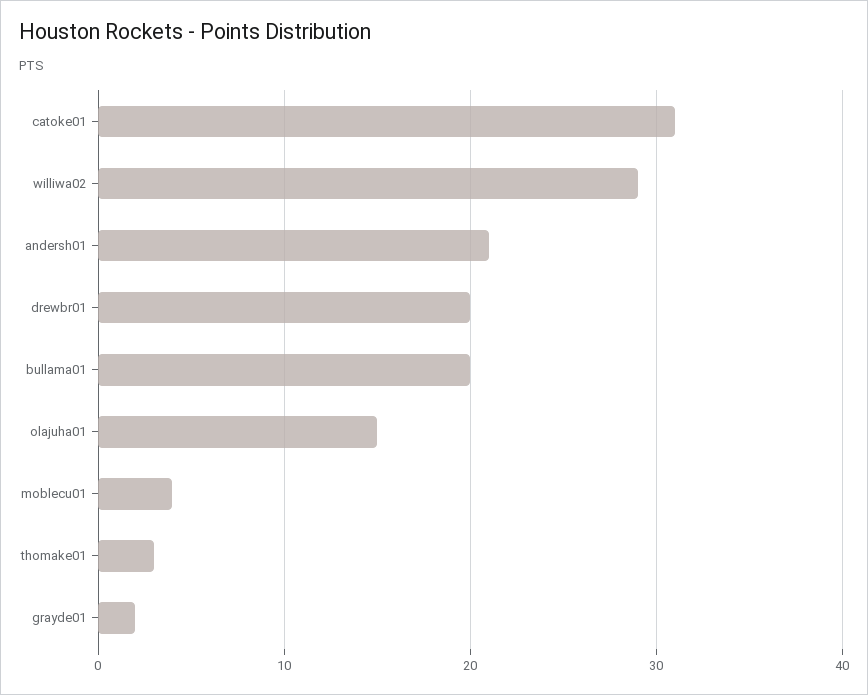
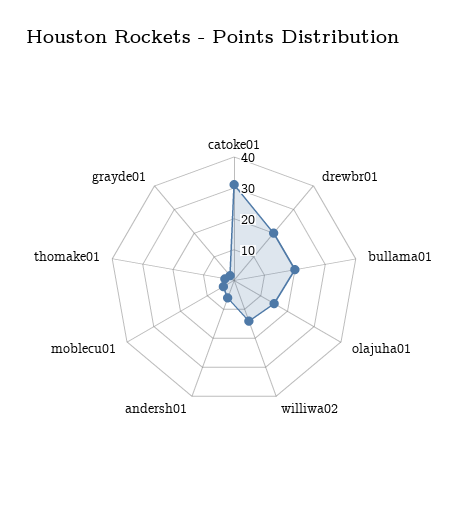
williwa02: 29 -> 15
andersh01: 21 -> 5

